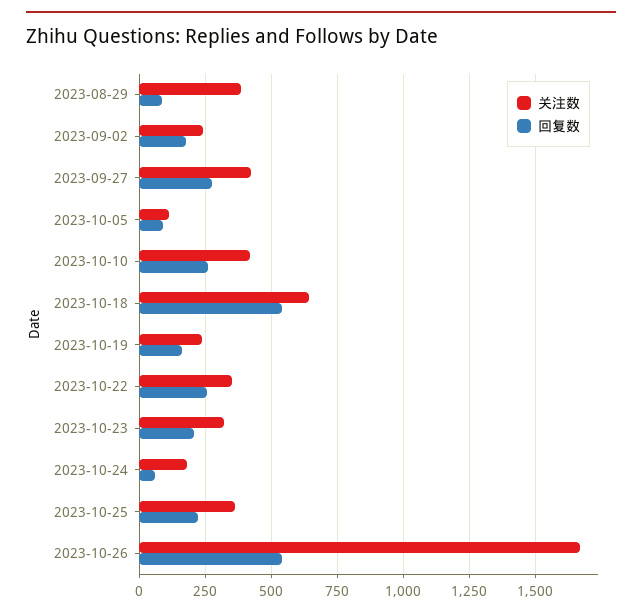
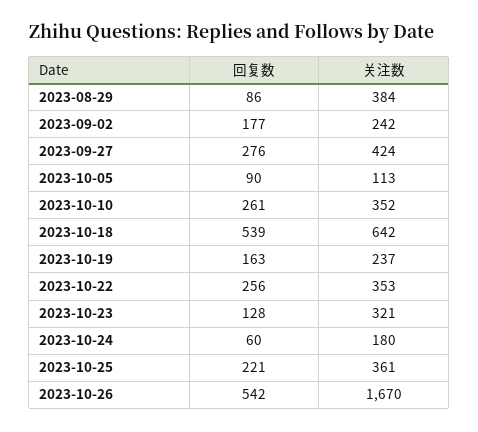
关注数, 2023-10-10: 425 -> 352
回复数, 2023-10-23: 200 -> 128

